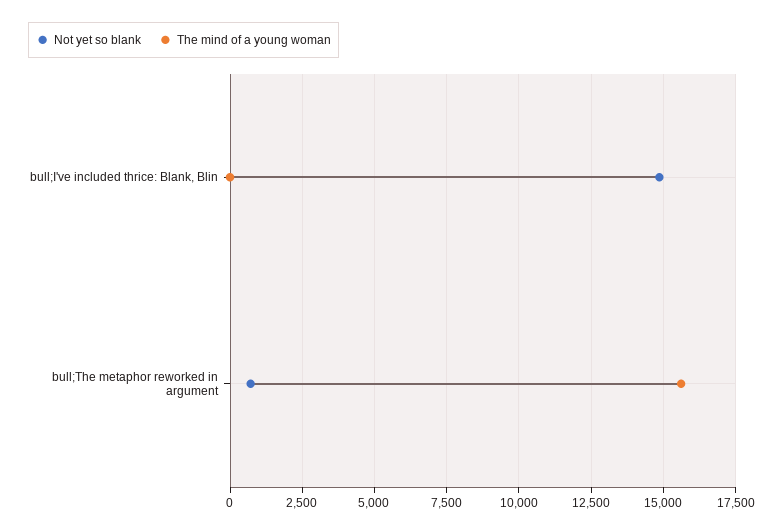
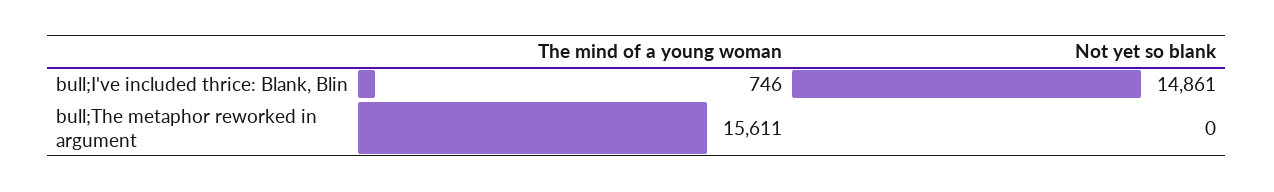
The mind of a young woman, bull;I've included thrice: Blank, Blin: 0 -> 746
Not yet so blank, bull;The metaphor reworked in argument: 750 -> 0

